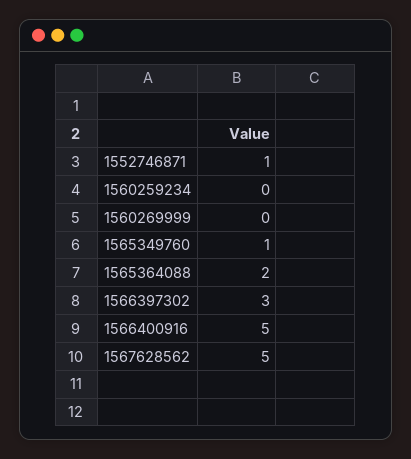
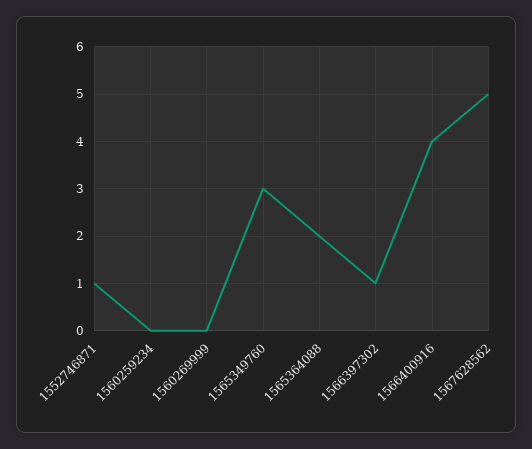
1565349760: 1 -> 3
1566397302: 3 -> 1
1566400916: 5 -> 4

